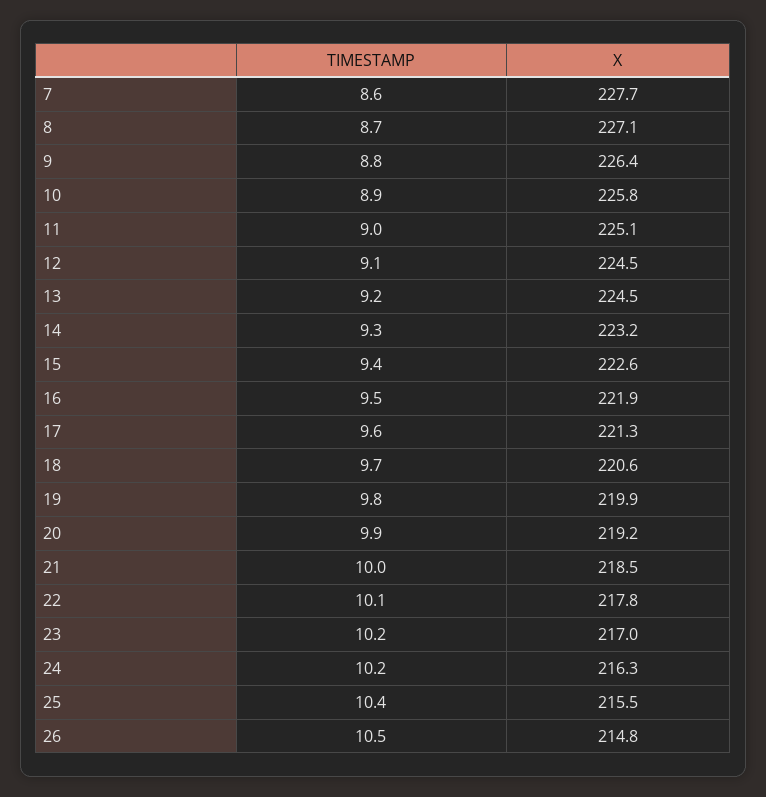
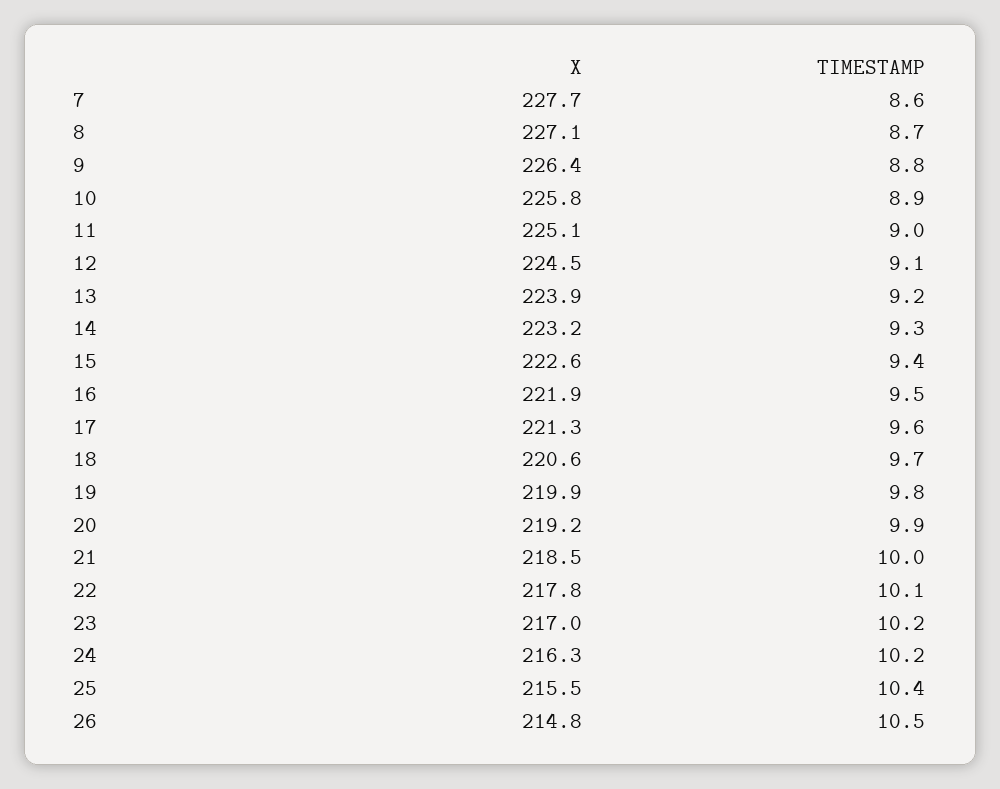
X, 13: 224.5 -> 223.9

